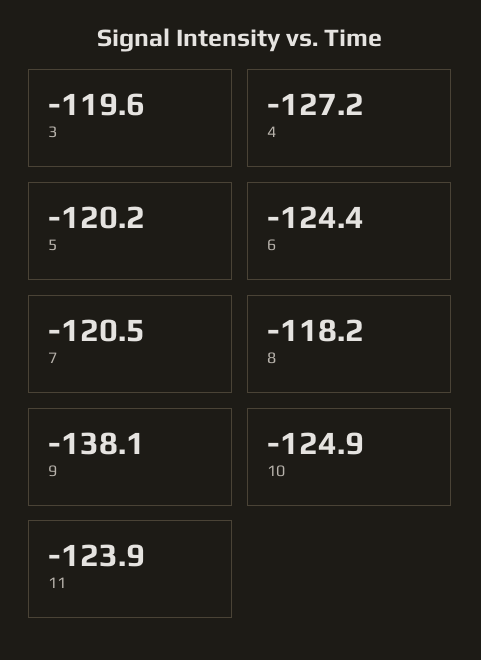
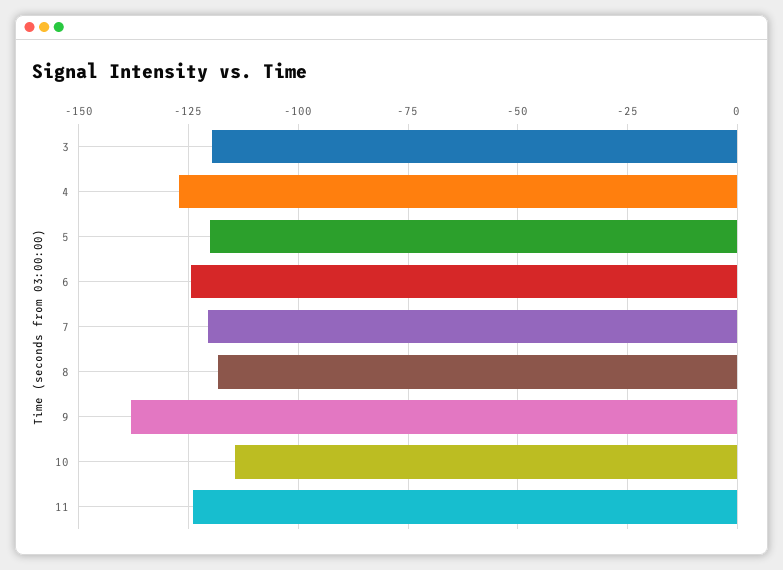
10: -124.9 -> -115

